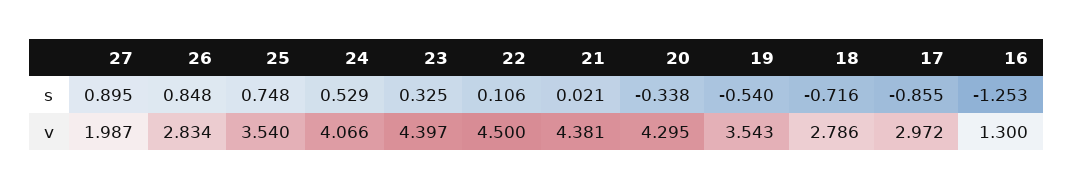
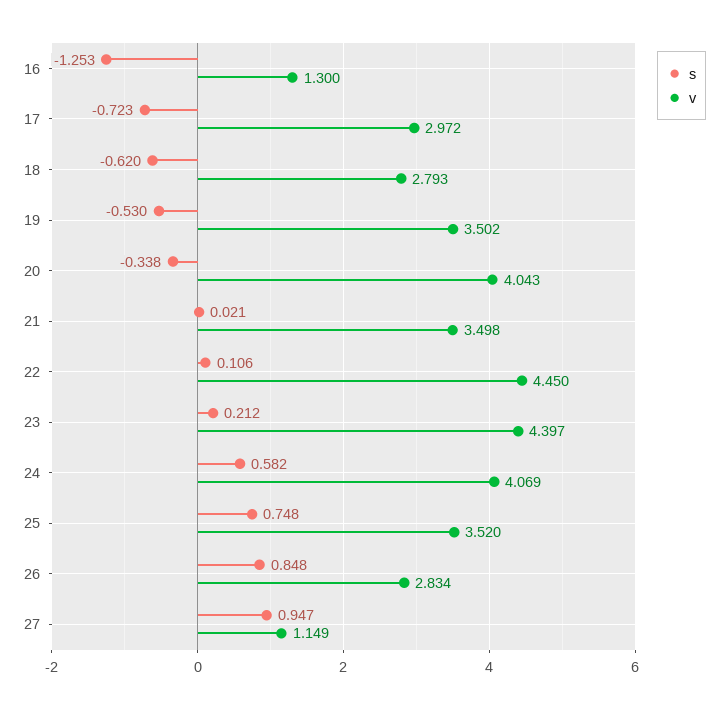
s, 27: 0.895 -> 0.947
s, 24: 0.529 -> 0.582
s, 23: 0.325 -> 0.212
s, 19: -0.54 -> -0.53
s, 18: -0.716 -> -0.62
s, 17: -0.855 -> -0.723
v, 27: 1.987 -> 1.149
v, 25: 3.54 -> 3.52
v, 24: 4.066 -> 4.069
v, 22: 4.5 -> 4.45
v, 21: 4.381 -> 3.498
v, 20: 4.295 -> 4.043
v, 19: 3.543 -> 3.502
v, 18: 2.786 -> 2.793

